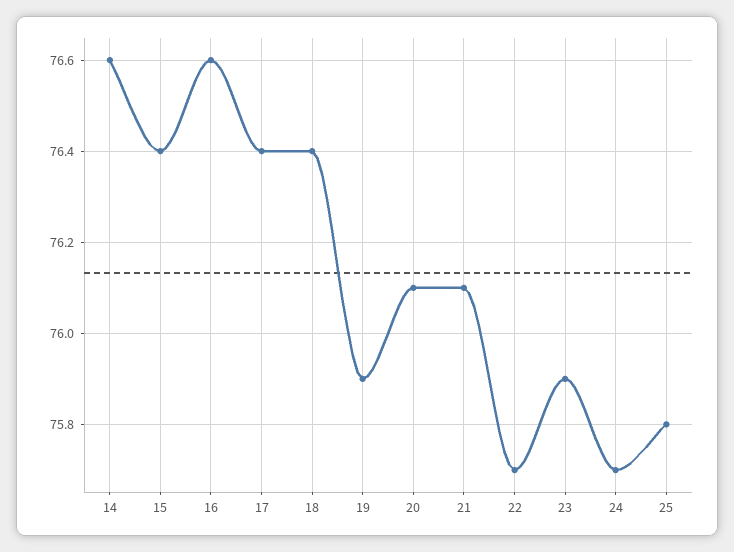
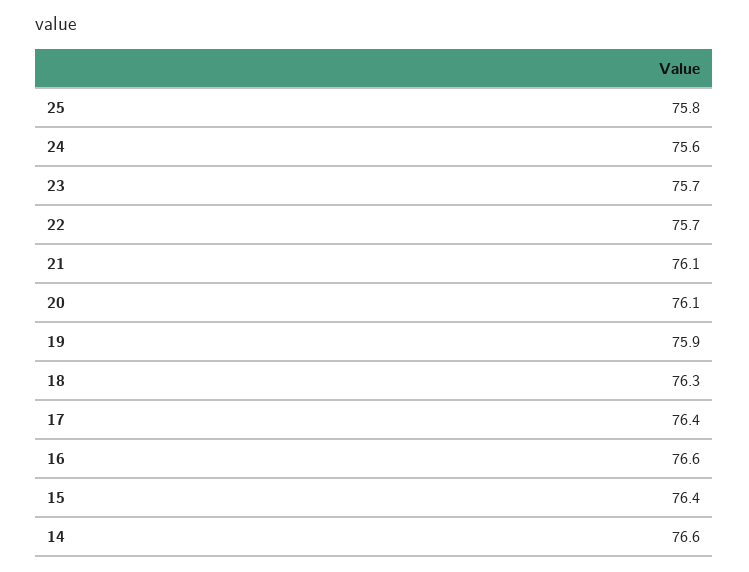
18: 76.4 -> 76.3
23: 75.9 -> 75.7
24: 75.7 -> 75.6

